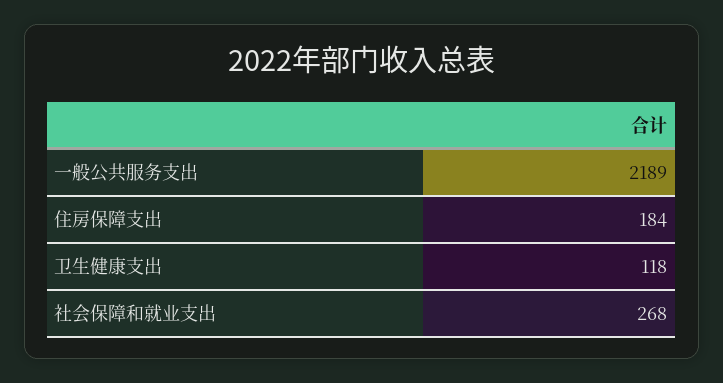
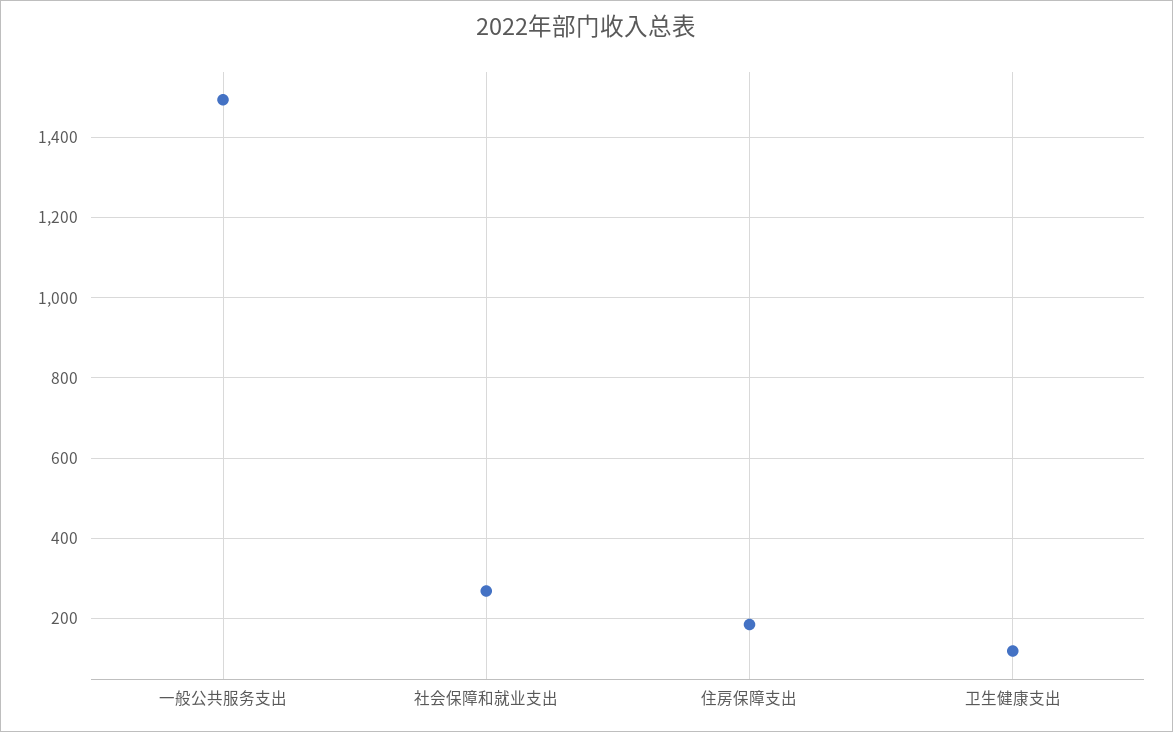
一般公共服务支出: 2189 -> 1500

